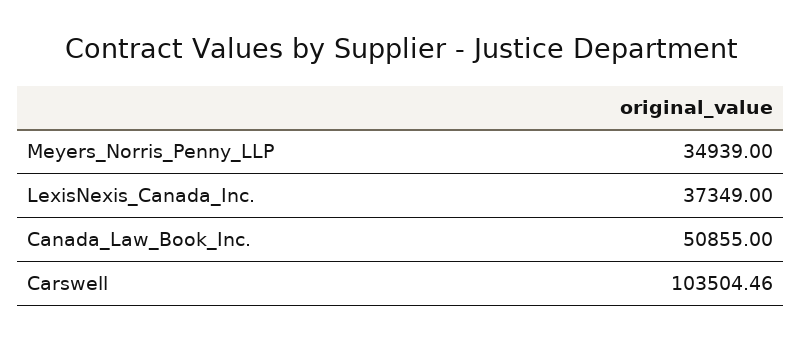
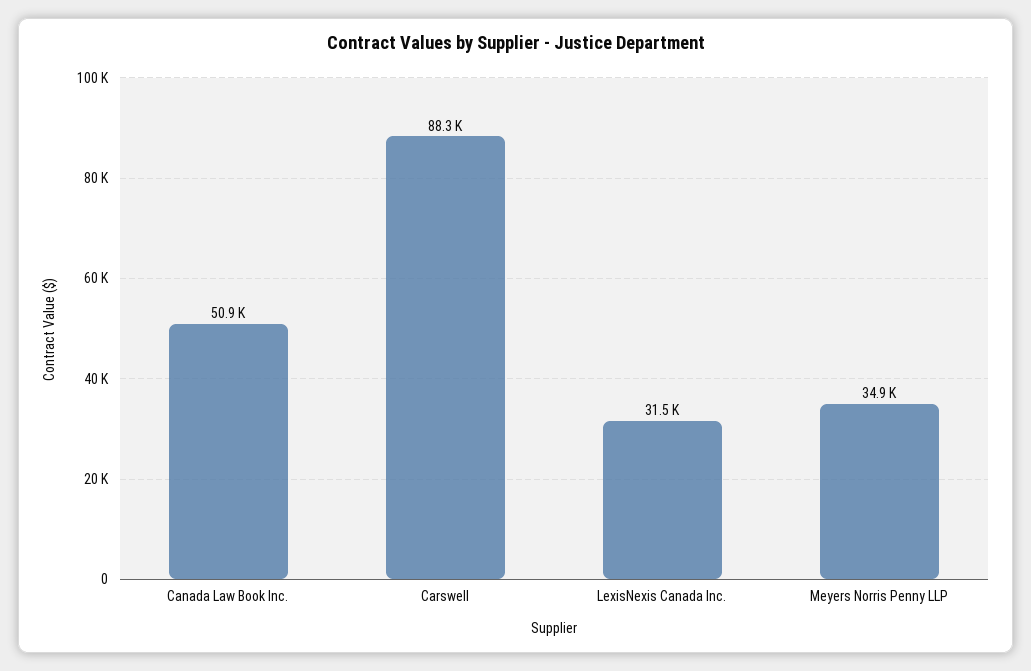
LexisNexis_Canada_Inc.: 37349 -> 31500
Carswell: 103504.46 -> 88300

